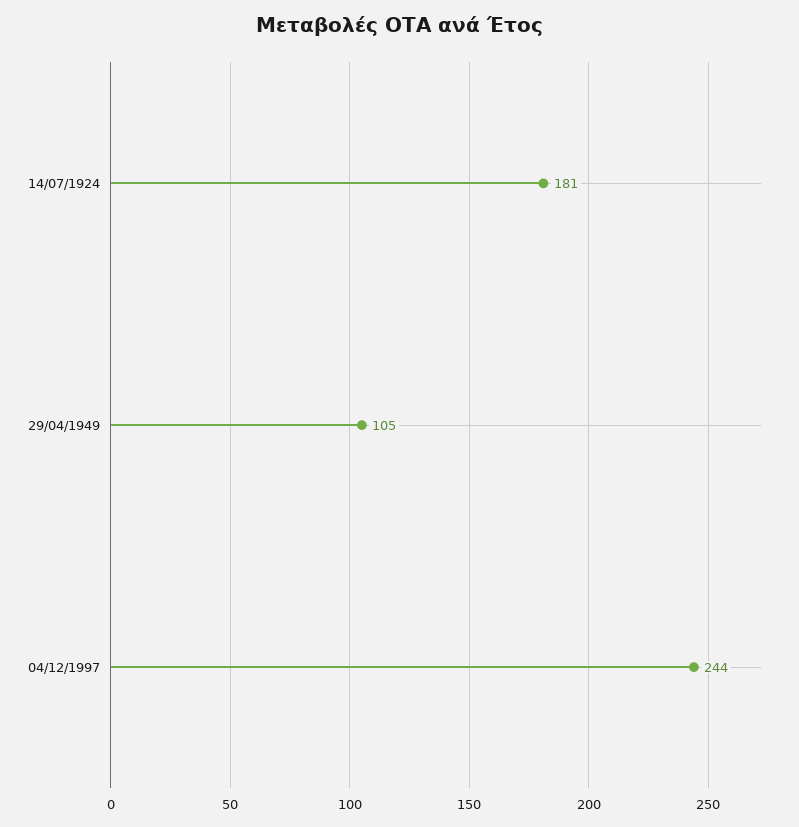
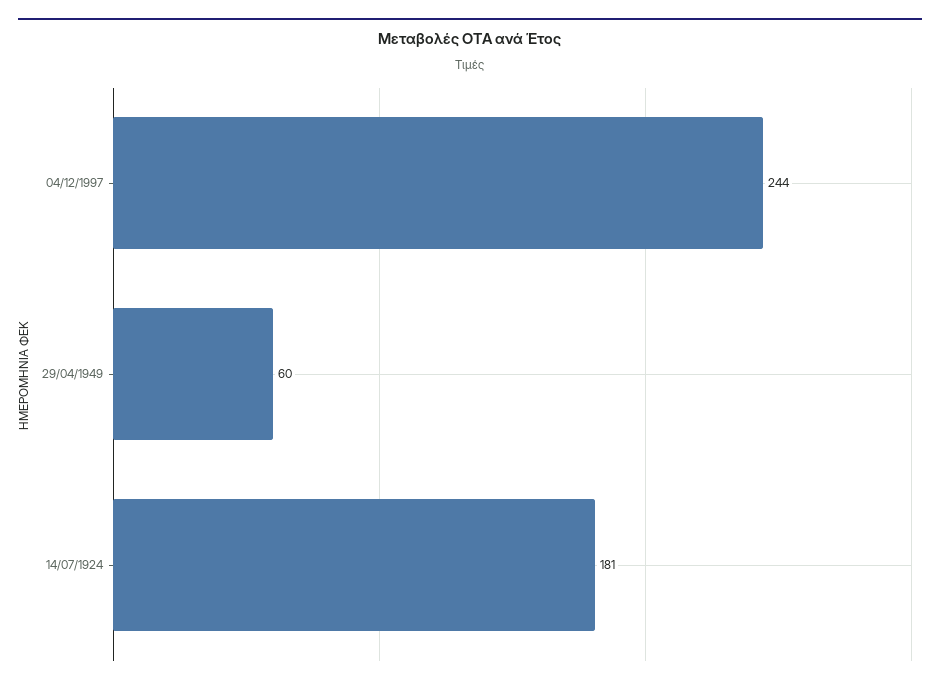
29/04/1949: 105 -> 60

